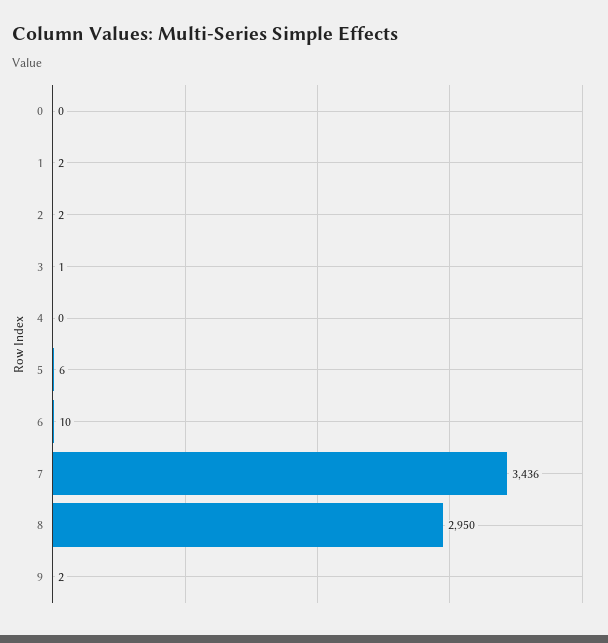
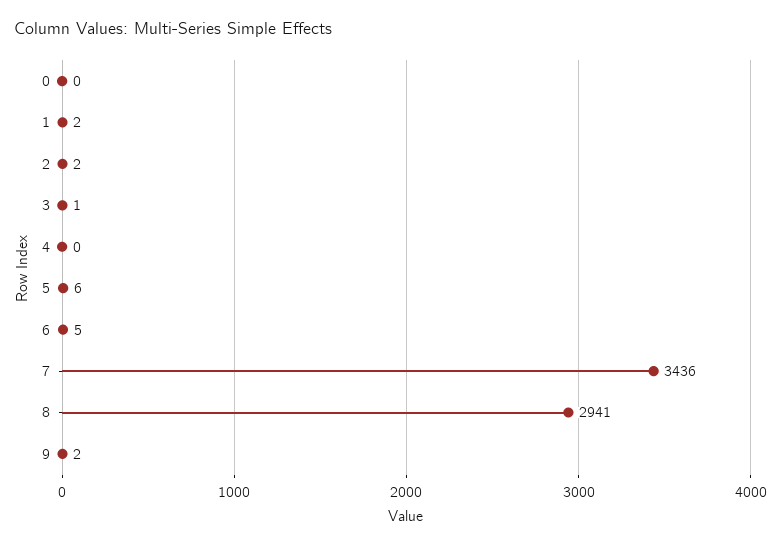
6: 10 -> 5
8: 2950 -> 2941

